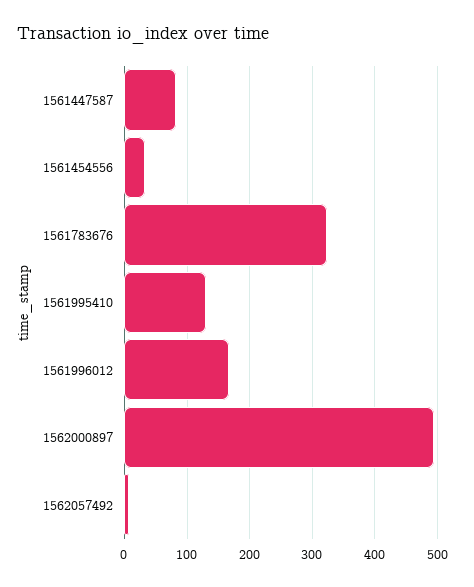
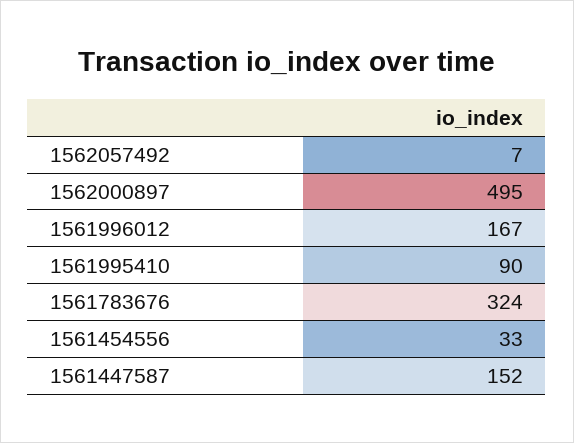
1561447587: 80 -> 152
1561995410: 130 -> 90

